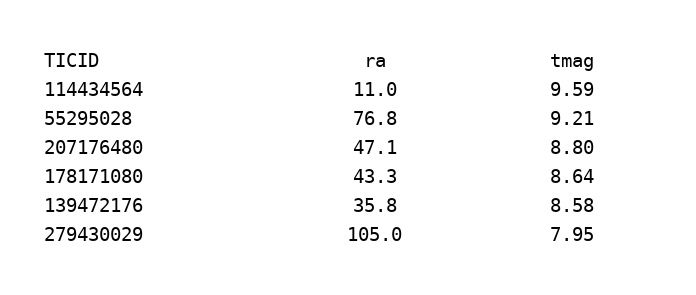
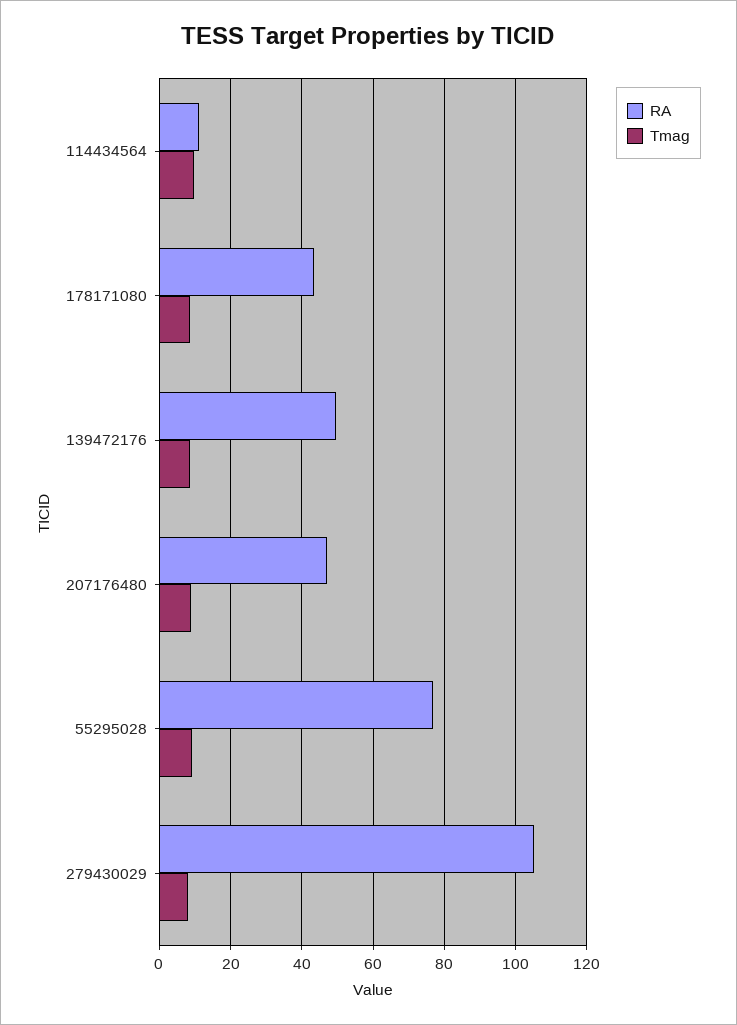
ra, 139472176: 35.8 -> 50

